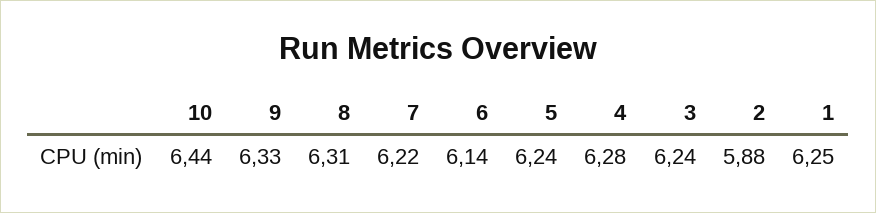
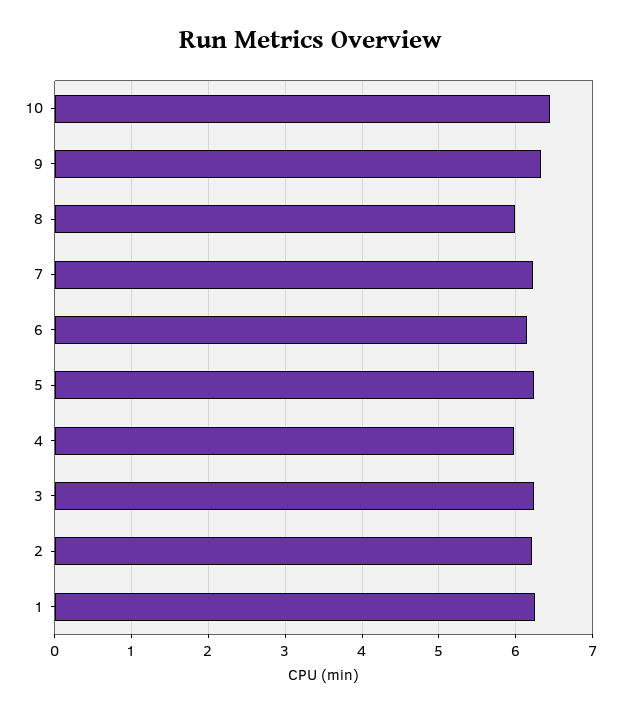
8: 6.31 -> 6
4: 6.28 -> 6
2: 5.88 -> 6.2

